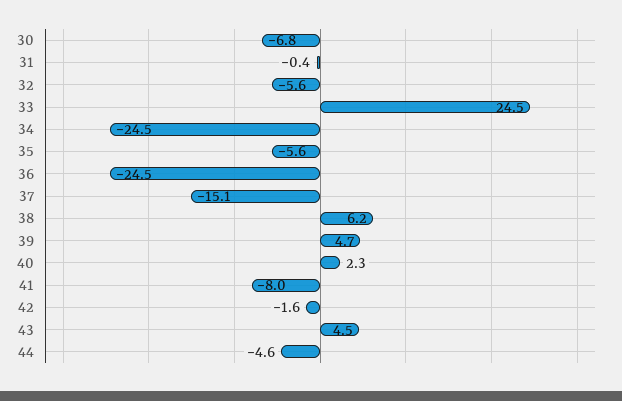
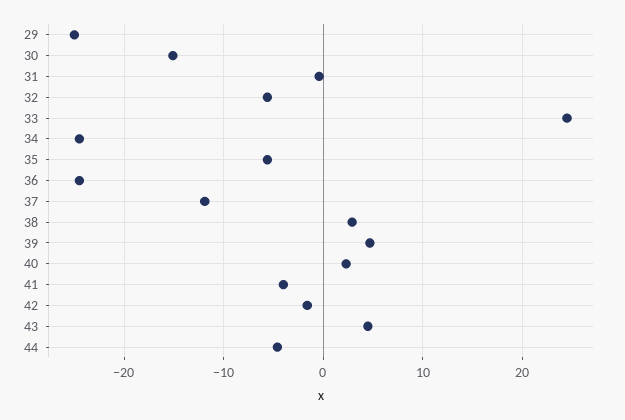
30: -6.8 -> -15
37: -15.1 -> -12
38: 6.2 -> 3
41: -8 -> -4
29: none -> -25

